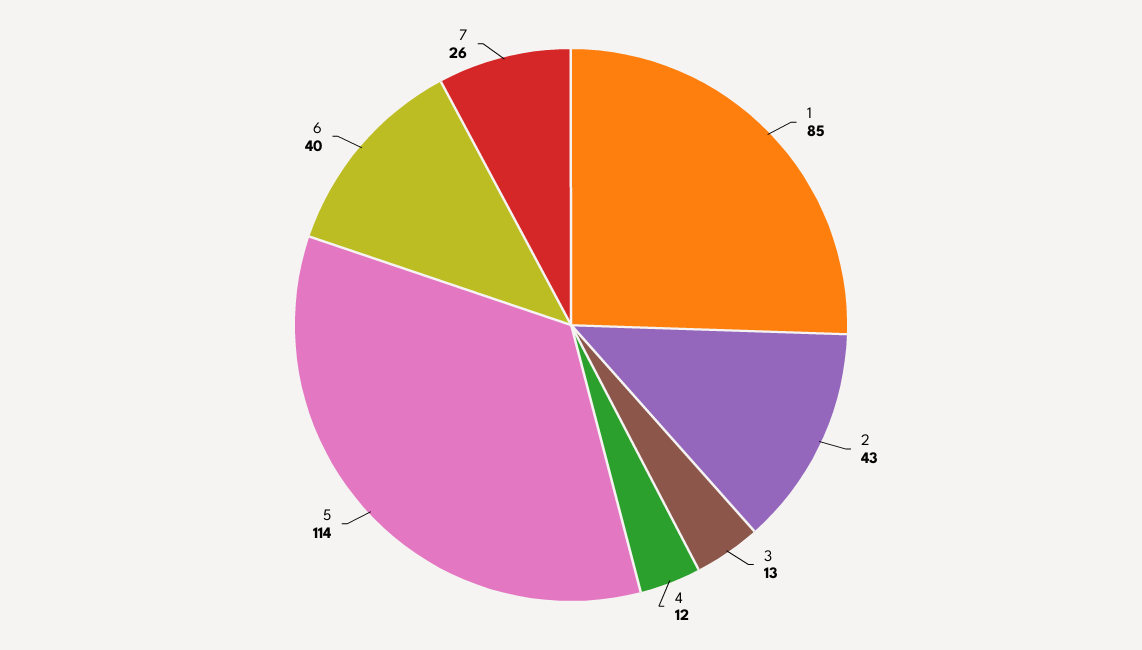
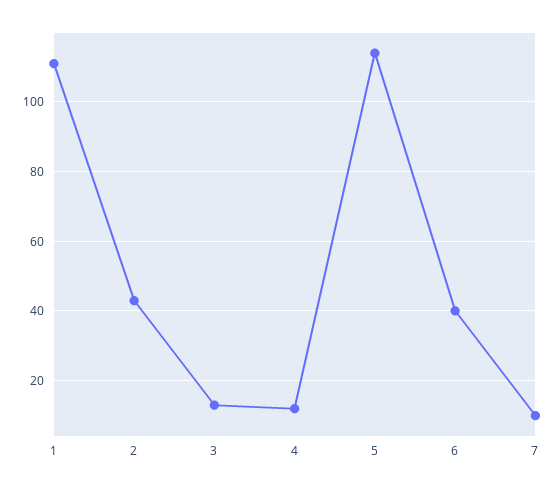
1: 85 -> 110
7: 26 -> 10

